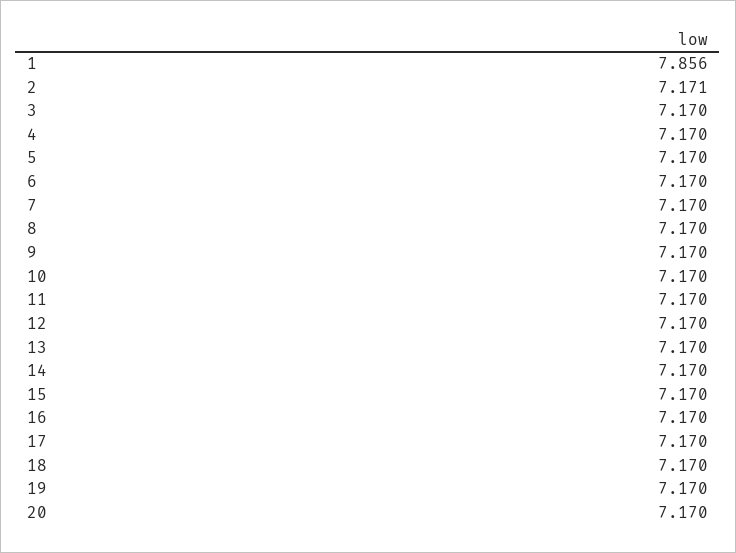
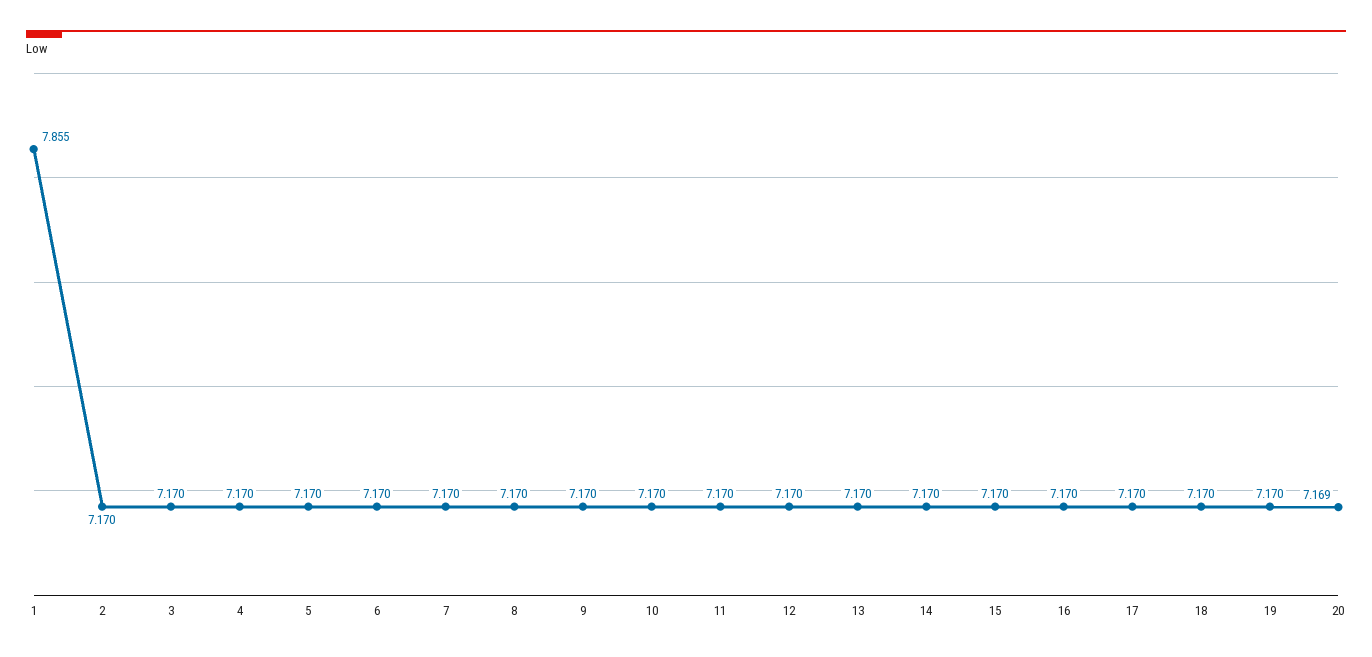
1: 7.856 -> 7.855
2: 7.171 -> 7.17
20: 7.17 -> 7.169

